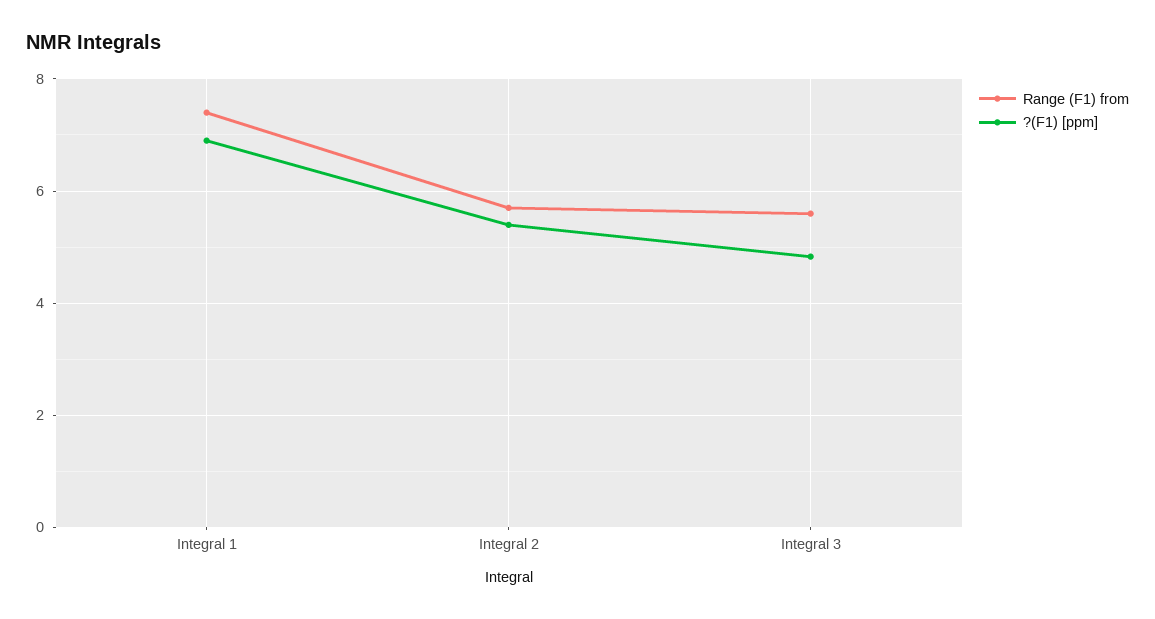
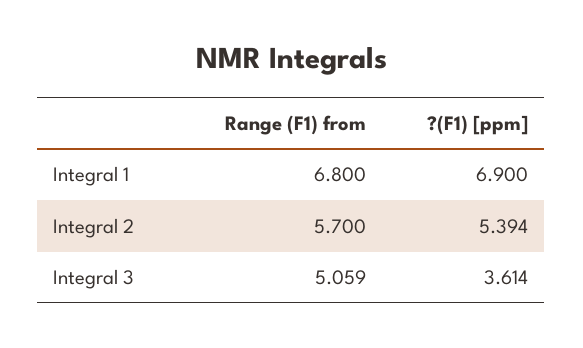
Range (F1) from, Integral 1: 7.4 -> 6.8
Range (F1) from, Integral 3: 5.6 -> 5.059
?(F1) [ppm], Integral 3: 4.8 -> 3.614

